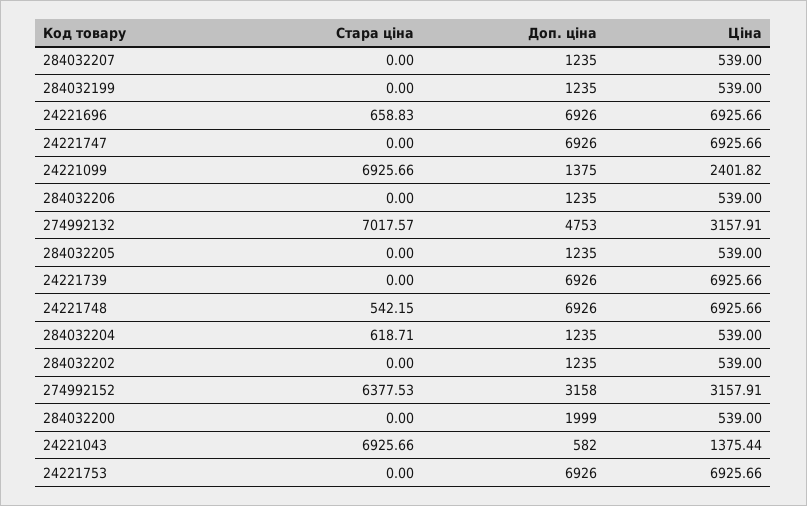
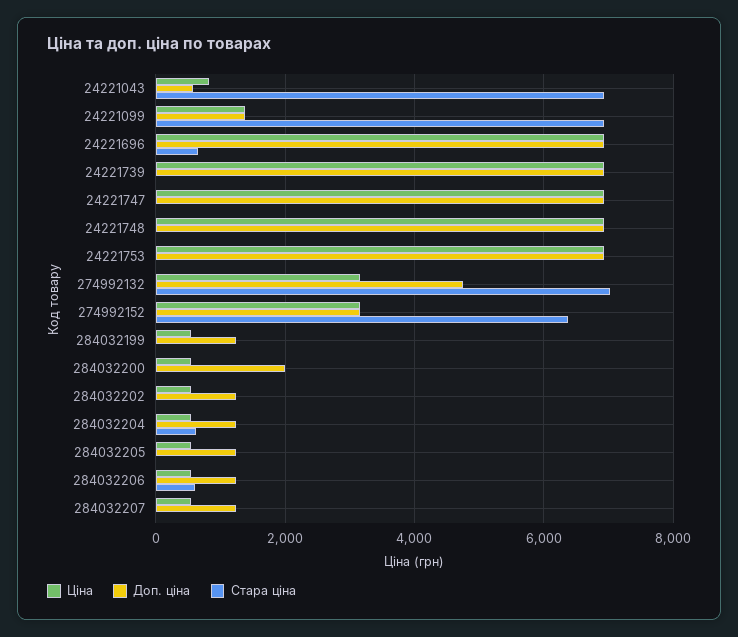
Ціна, 24221099: 2401.82 -> 1400
Стара ціна, 284032206: 0 -> 600
Стара ціна, 24221748: 542.15 -> 0
Ціна, 24221043: 1375.44 -> 800

